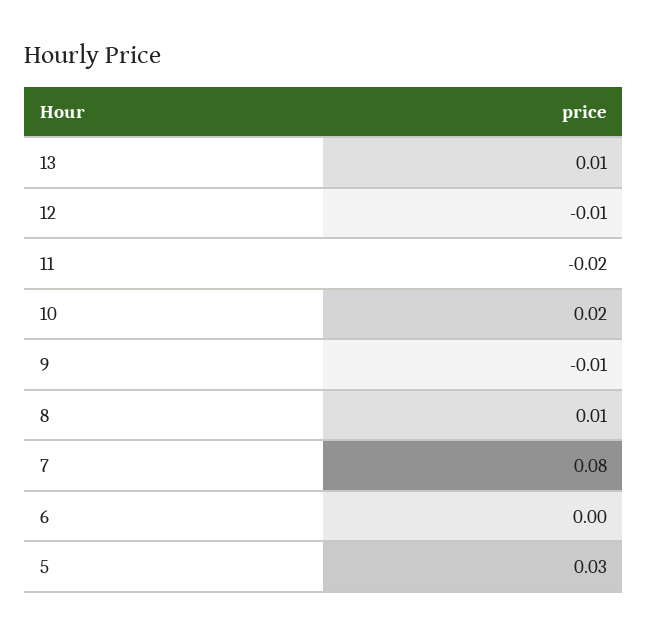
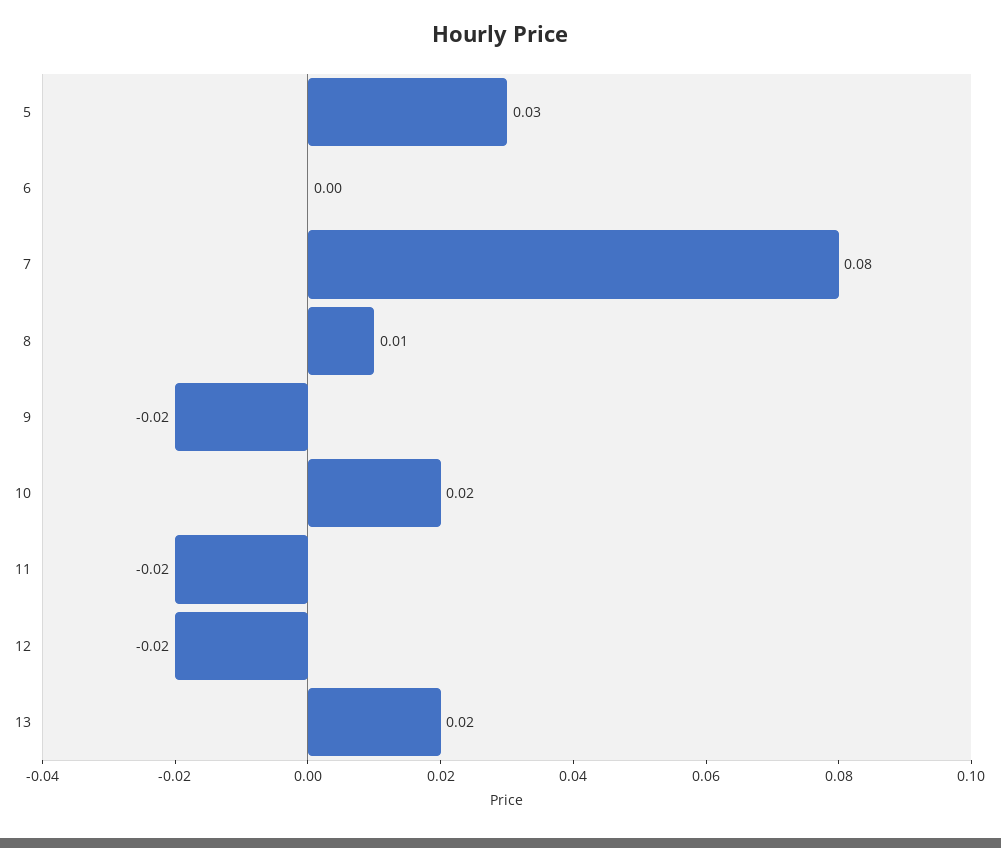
13: 0.01 -> 0.02
12: -0.01 -> -0.02
9: -0.01 -> -0.02

